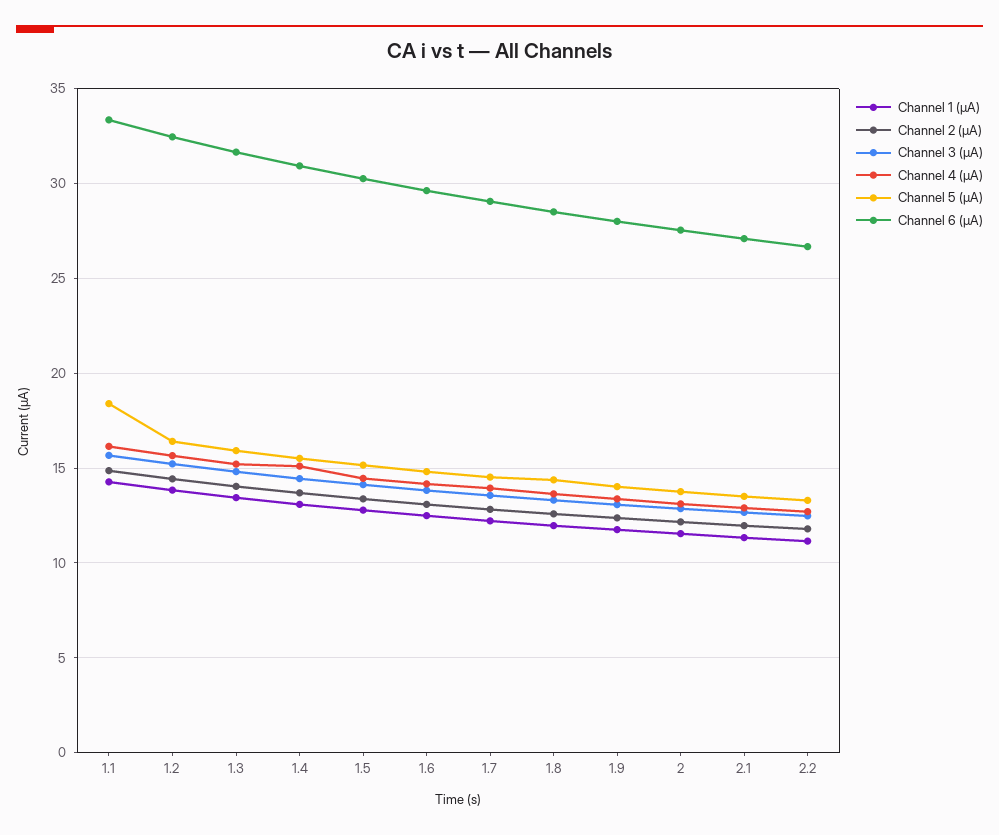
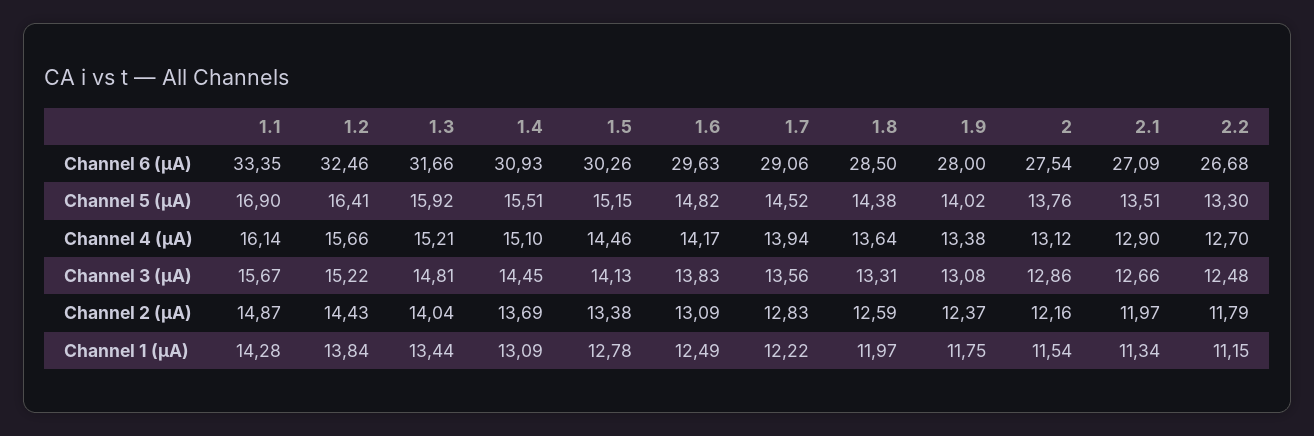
Channel 5 (µA), 1.1: 18.5 -> 16.9

